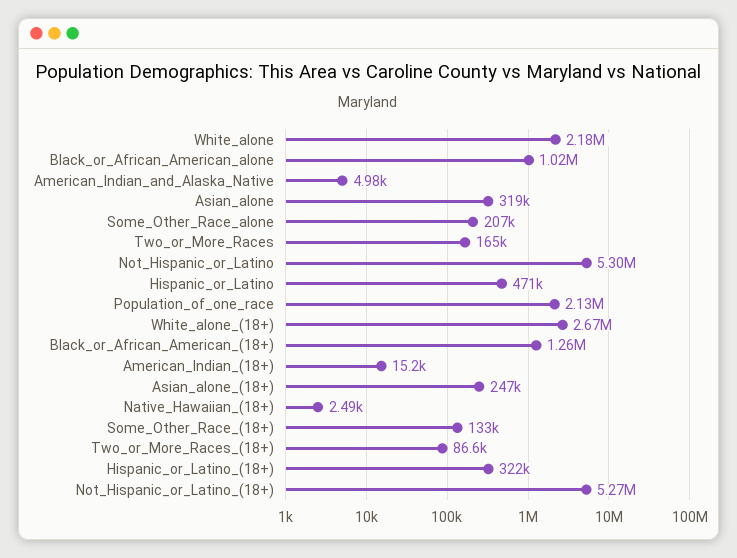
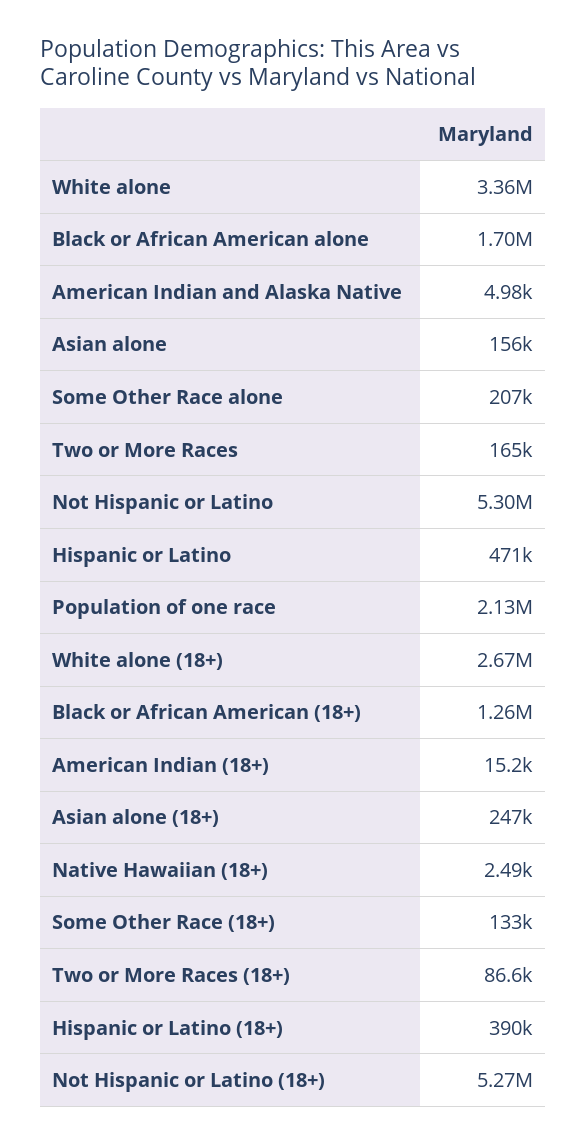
White_alone: 2180000 -> 3360000
Black_or_African_American_alone: 1020000 -> 1700000
Asian_alone: 319000 -> 156000
Hispanic_or_Latino_(18+): 322000 -> 390000

